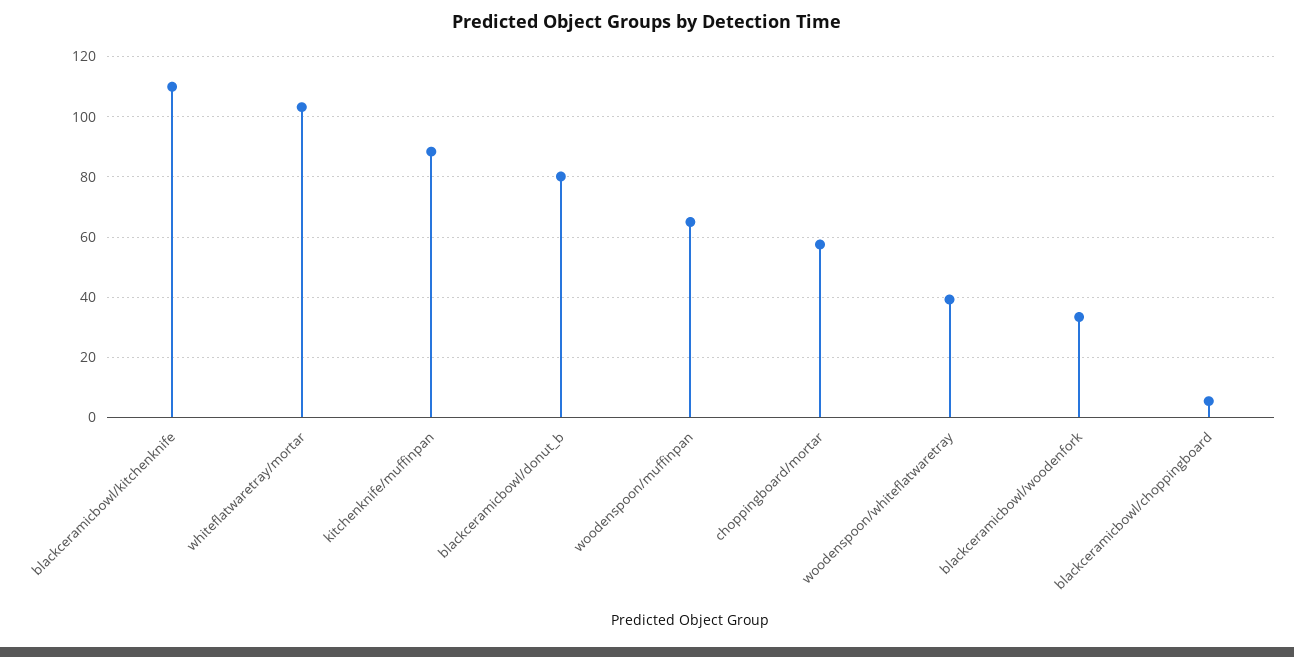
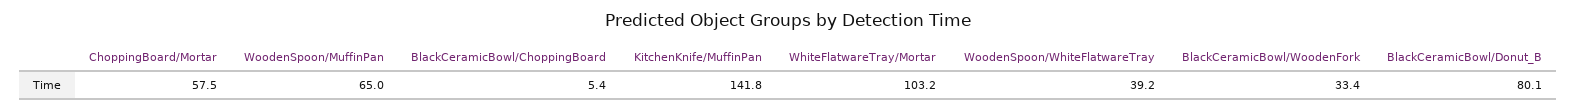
blackceramicbowl/kitchenknife: 110 -> none
kitchenknife/muffinpan: 88 -> 141.8

